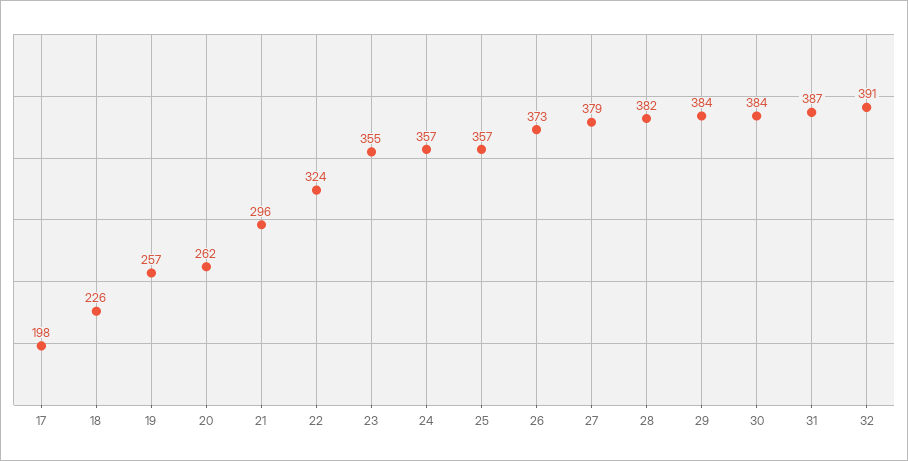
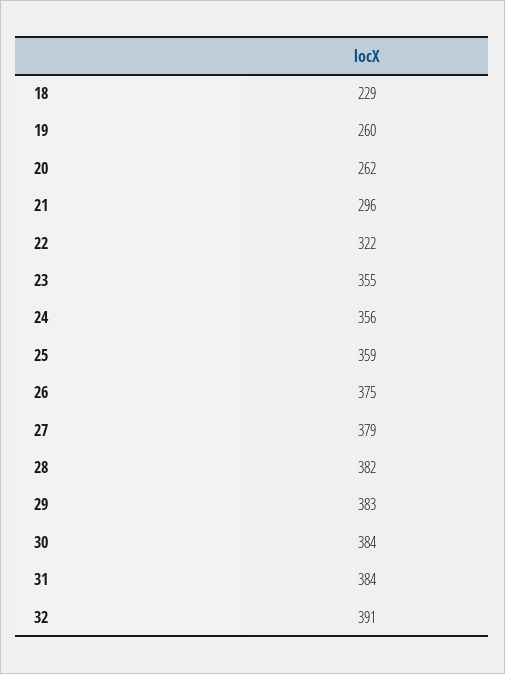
17: 198 -> none
18: 226 -> 229
19: 257 -> 260
22: 324 -> 322
24: 357 -> 356
25: 357 -> 359
26: 373 -> 375
29: 384 -> 383
31: 387 -> 384

